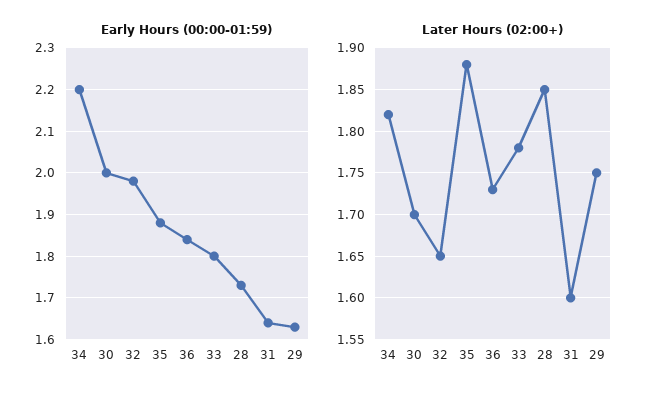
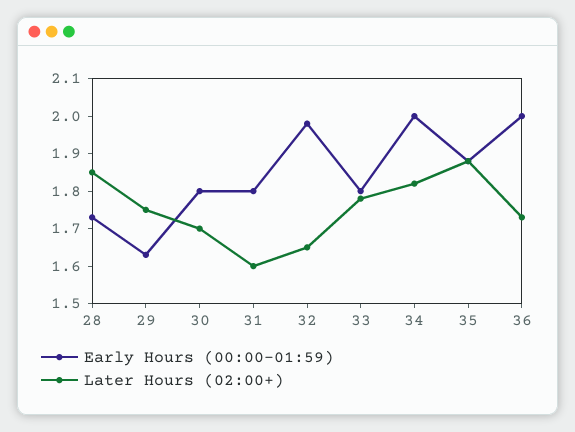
Early Hours (00:00-01:59), 34: 2.2 -> 2
Early Hours (00:00-01:59), 30: 2 -> 1.8
Early Hours (00:00-01:59), 36: 1.85 -> 2
Early Hours (00:00-01:59), 31: 1.65 -> 1.8

